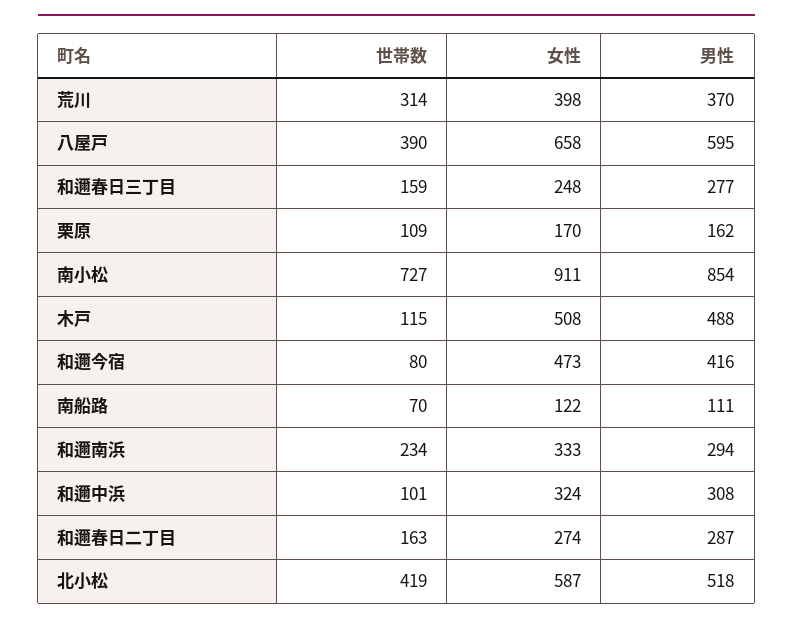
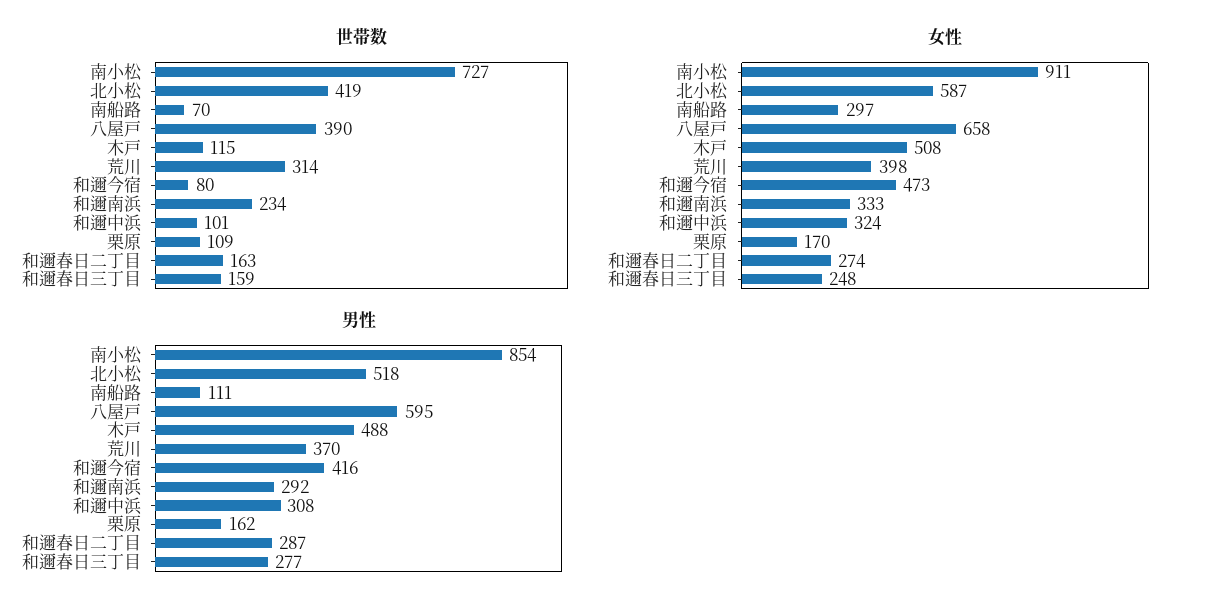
女性, 南船路: 122 -> 297
男性, 和邇南浜: 294 -> 292

